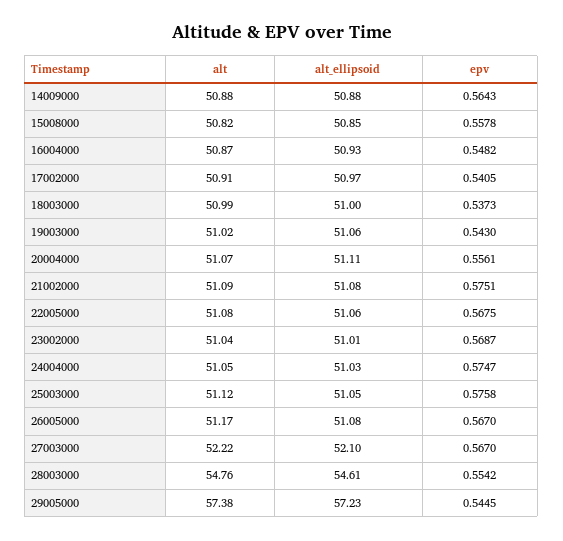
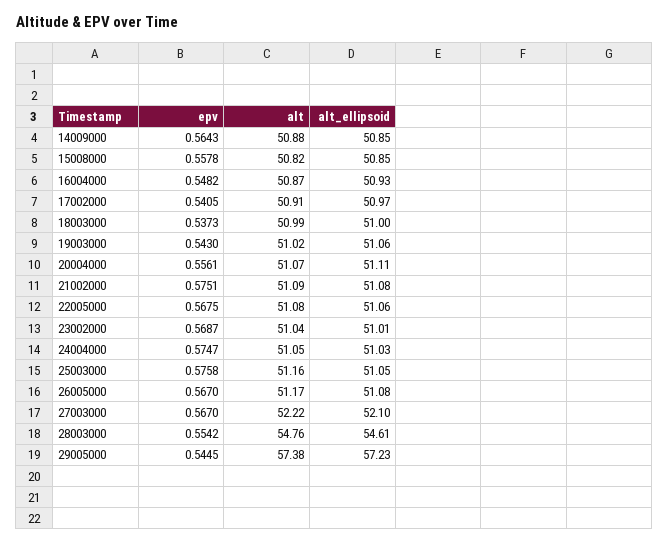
alt_ellipsoid, 14009000: 50.88 -> 50.85
alt, 25003000: 51.12 -> 51.16

